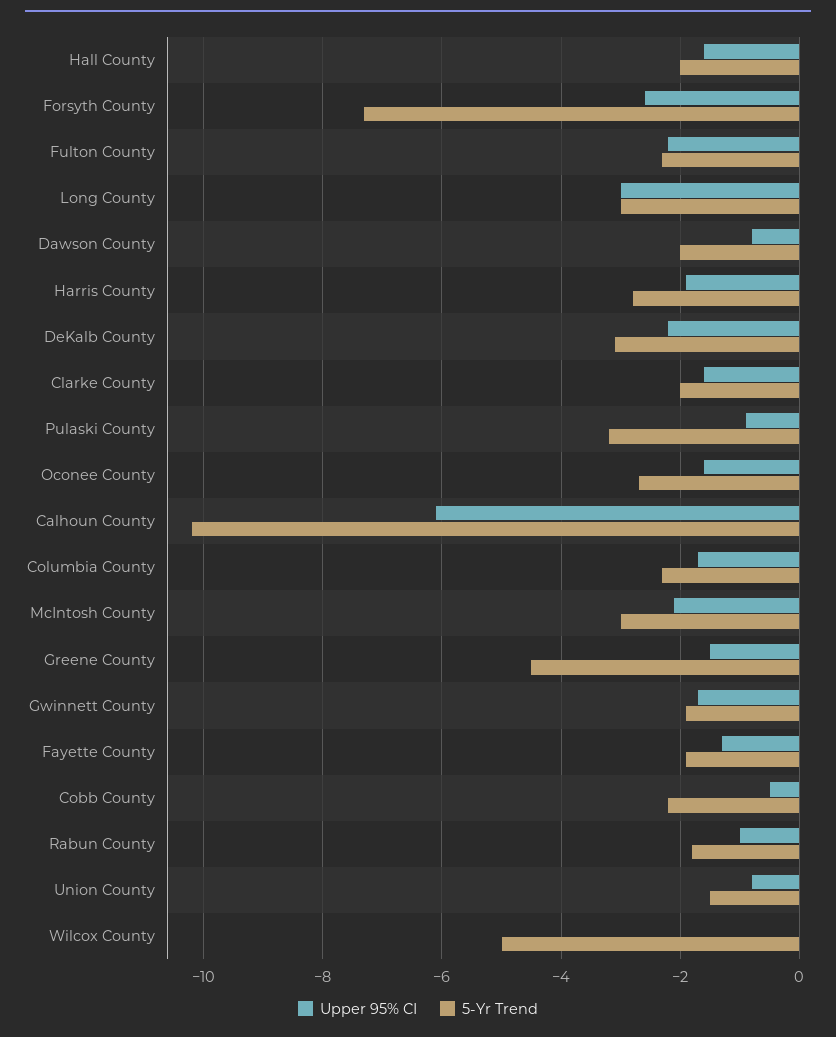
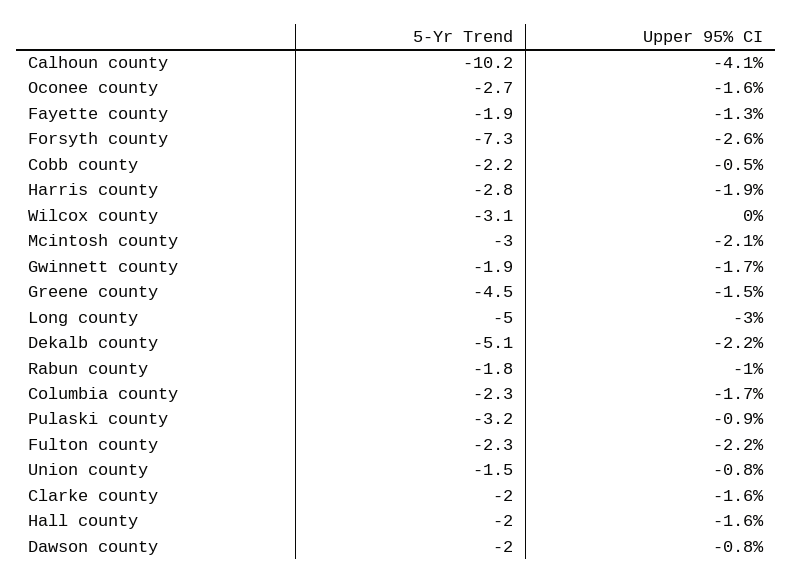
5-Yr Trend, Long County: -3 -> -5
5-Yr Trend, DeKalb County: -3 -> -5.1
Upper 95% CI, Calhoun County: -6 -> -4.1
5-Yr Trend, Wilcox County: -5 -> -3.1

